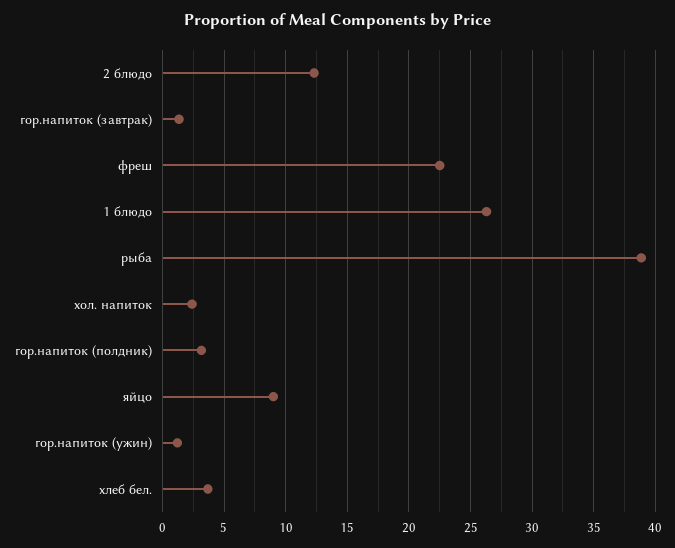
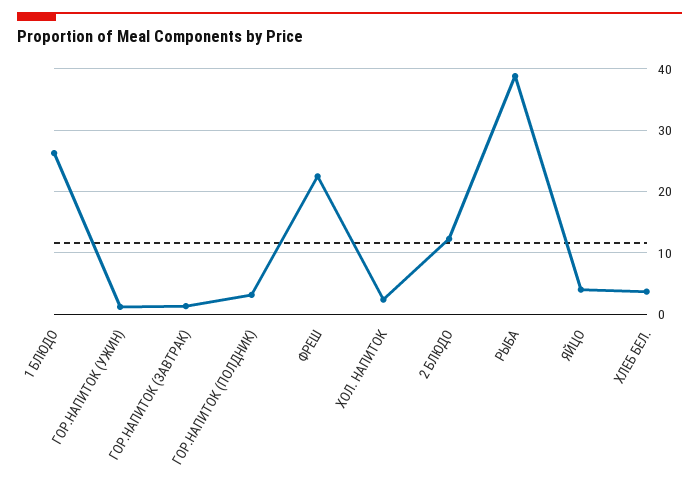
яйцо: 9 -> 4

